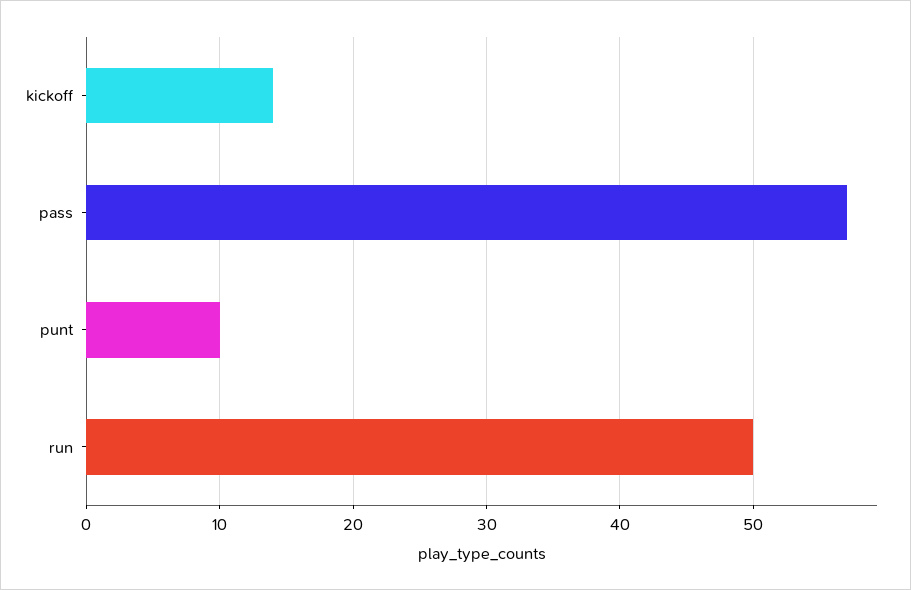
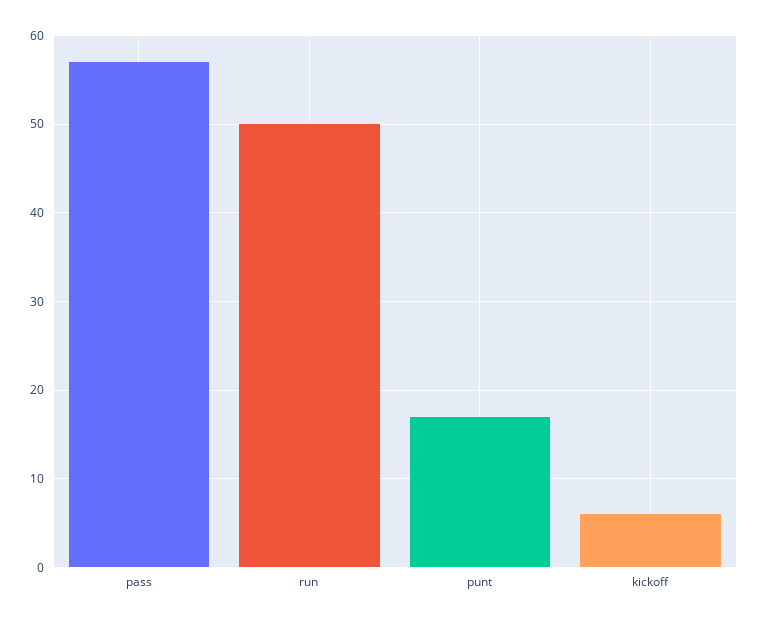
kickoff: 14 -> 6
punt: 10 -> 17

